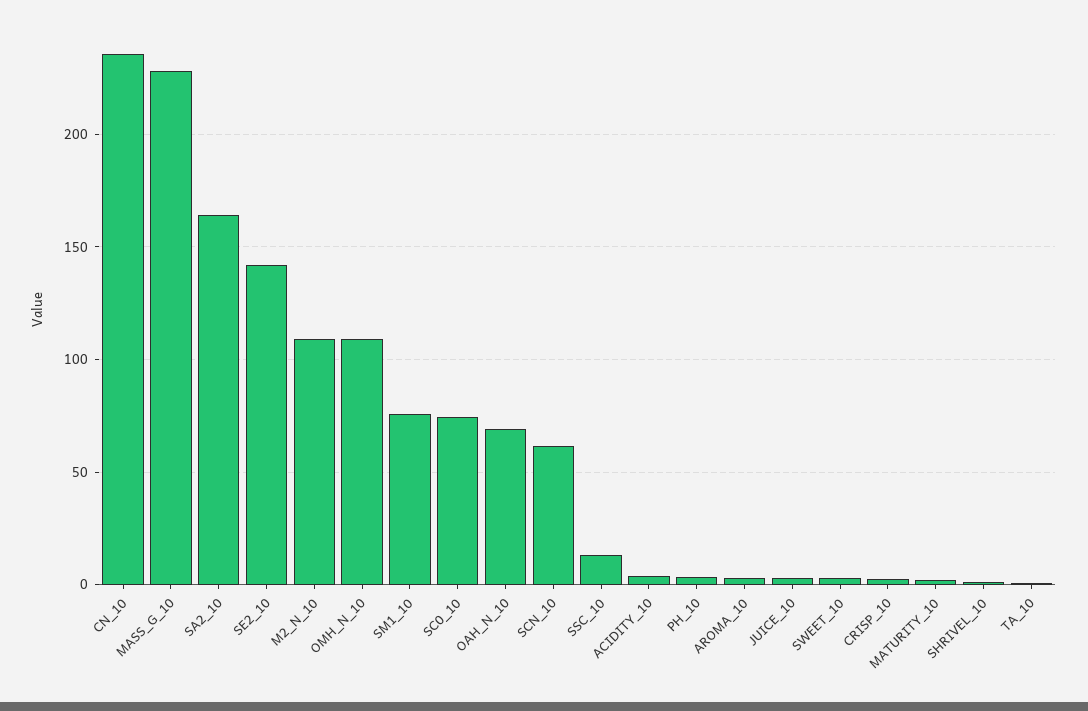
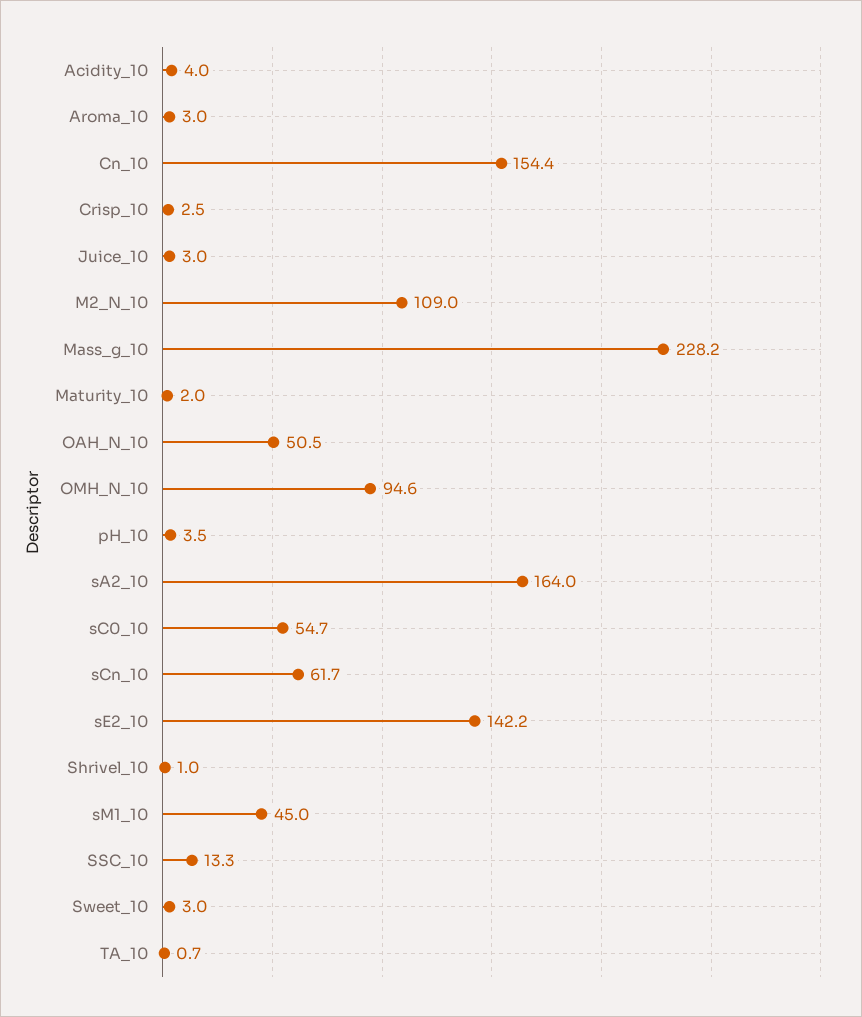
CN_10: 235 -> 154.4
OMH_N_10: 110 -> 94.6
SM1_10: 75 -> 45
SC0_10: 75 -> 54.7
OAH_N_10: 70 -> 50.5

